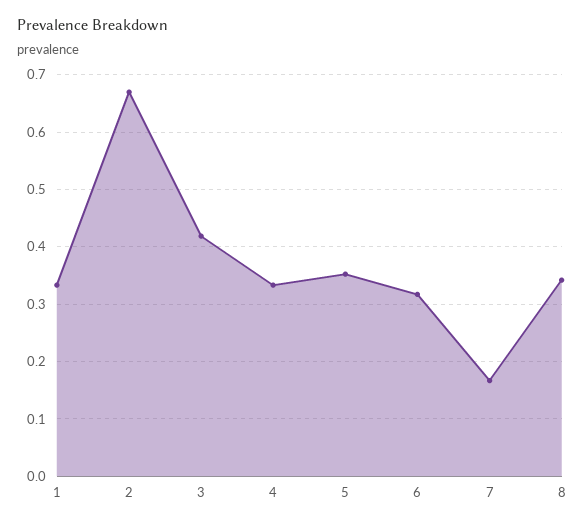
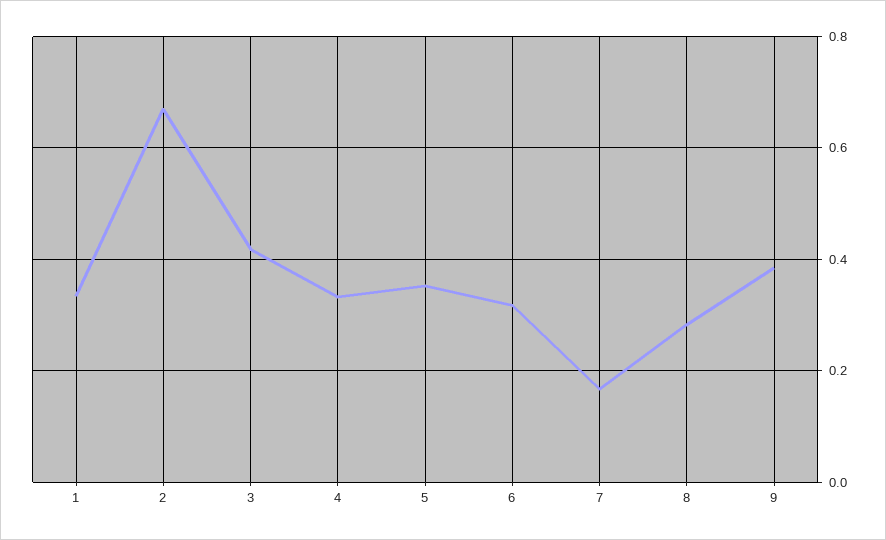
8: 0.34 -> 0.28
9: none -> 0.38

